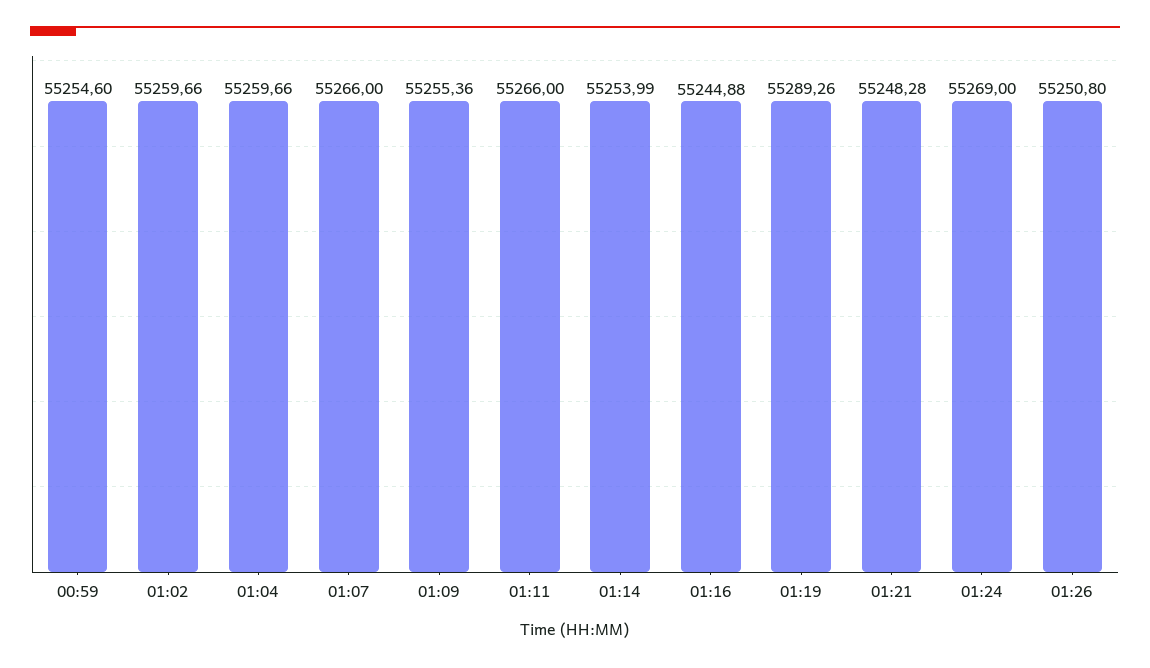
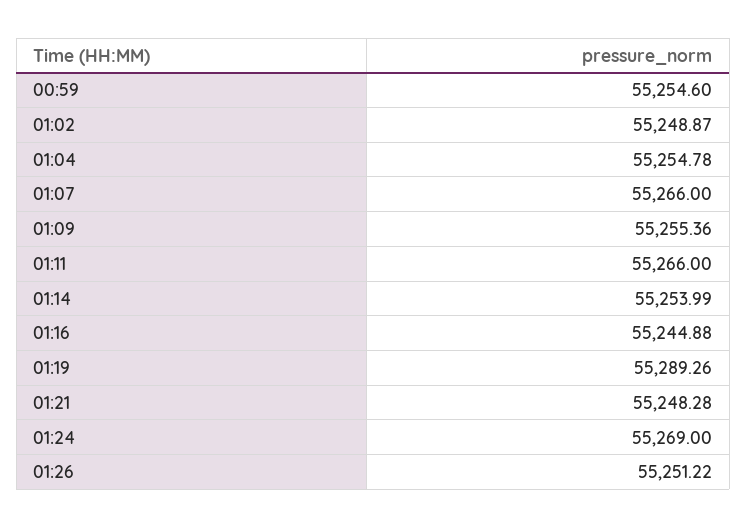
01:02: 55259.66 -> 55248.87
01:04: 55259.66 -> 55254.78
01:26: 55250.8 -> 55251.22

